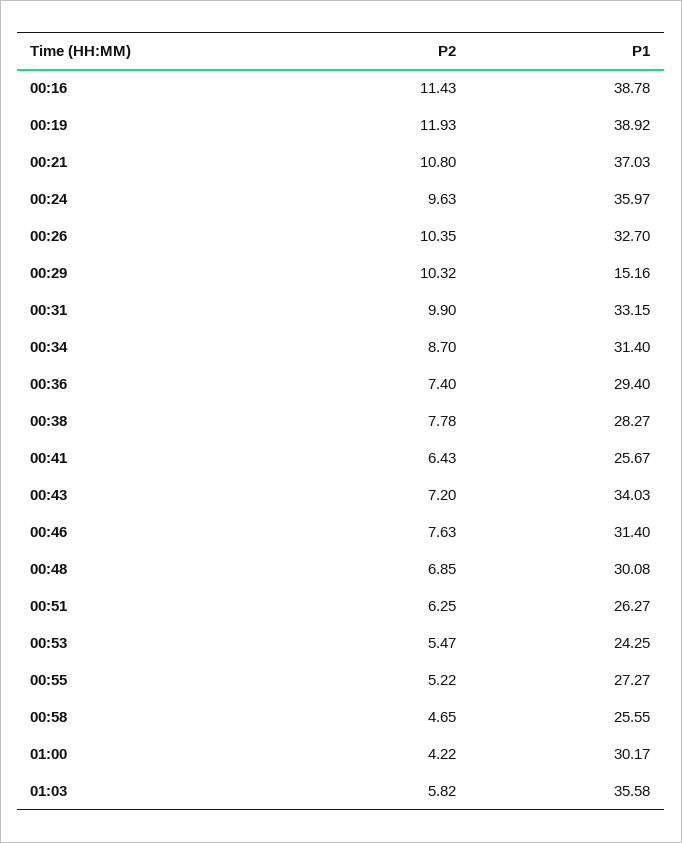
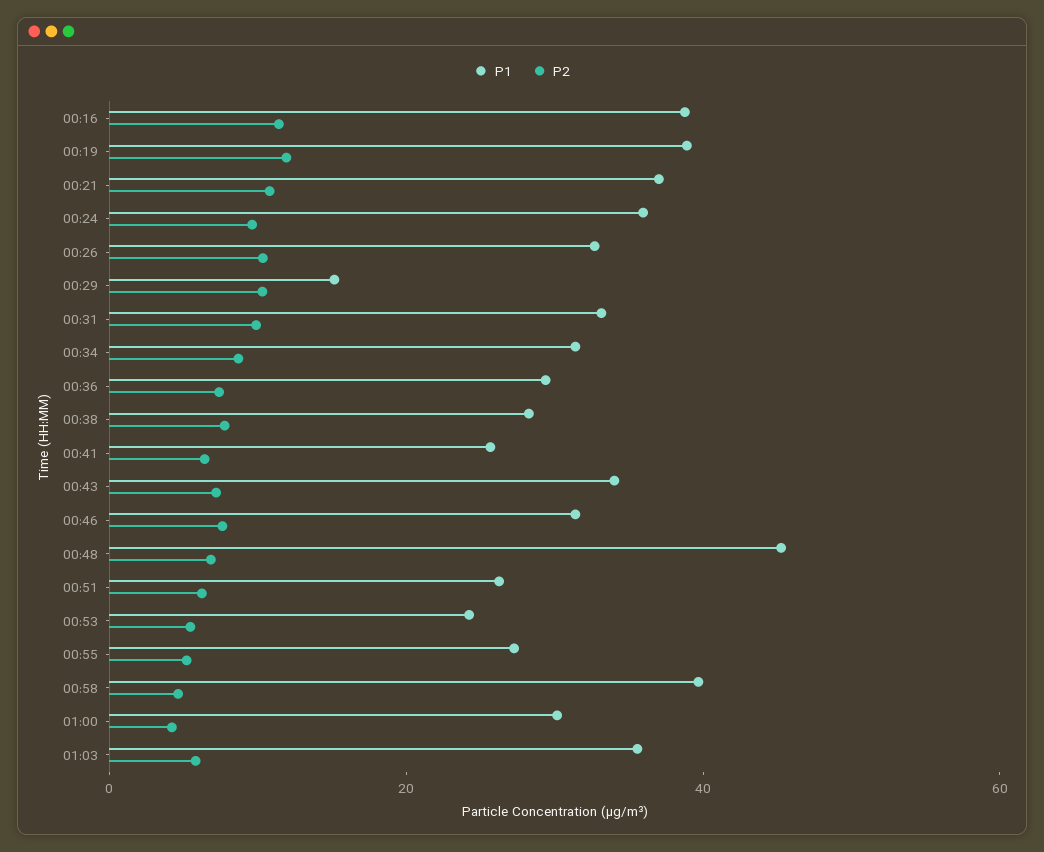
P1, 00:48: 30.08 -> 45
P1, 00:58: 25.55 -> 40

